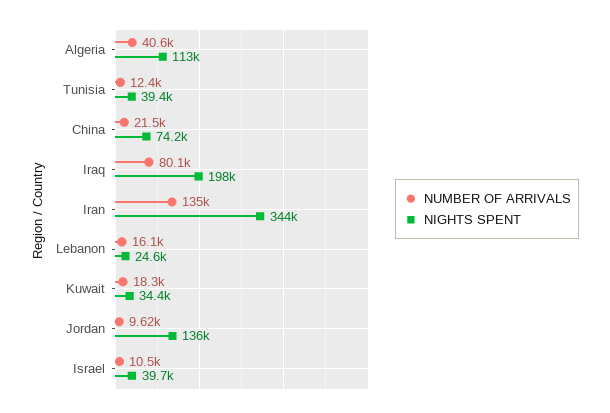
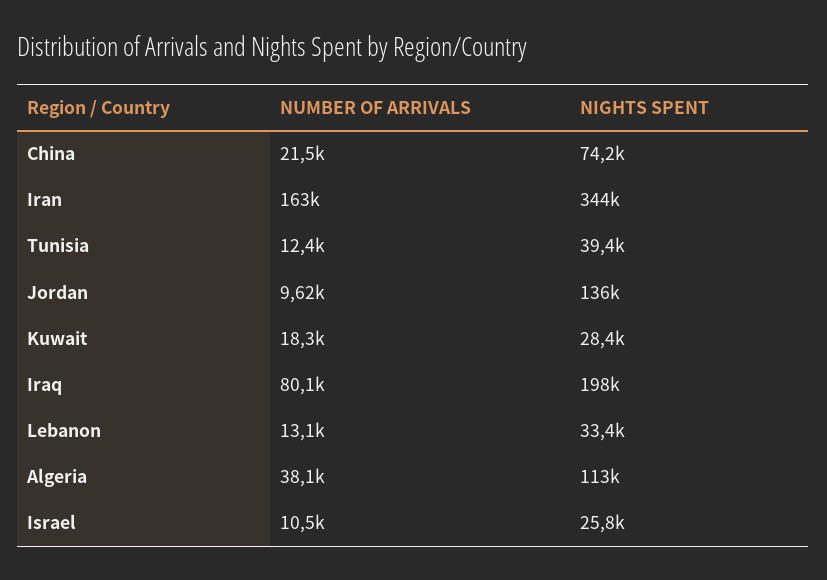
NUMBER OF ARRIVALS, Algeria: 40600 -> 38100
NUMBER OF ARRIVALS, Iran: 135000 -> 163000
NUMBER OF ARRIVALS, Lebanon: 16100 -> 13100
NIGHTS SPENT, Lebanon: 24600 -> 33400
NIGHTS SPENT, Kuwait: 34400 -> 28400
NIGHTS SPENT, Israel: 39700 -> 25800

